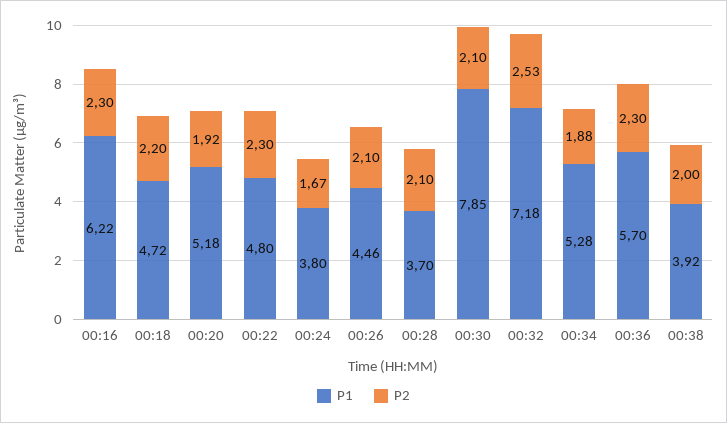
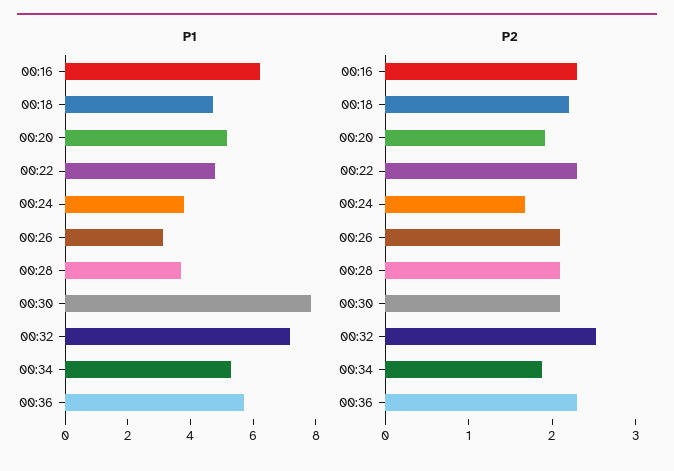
P1, 00:26: 4.46 -> 3
P1, 00:38: 3.92 -> none
P2, 00:38: 2 -> none

